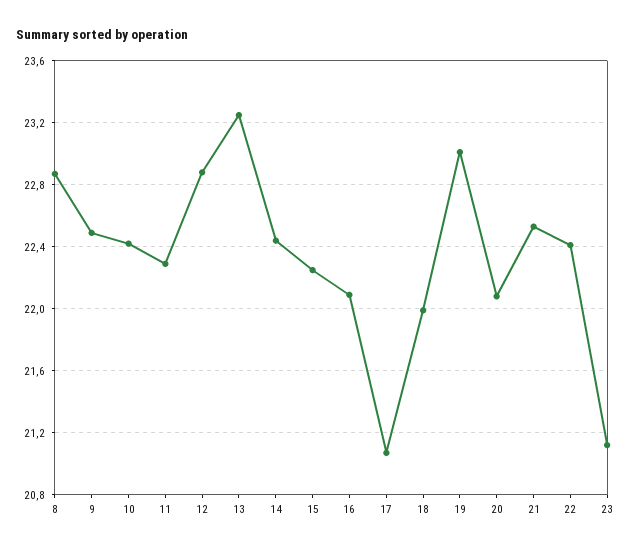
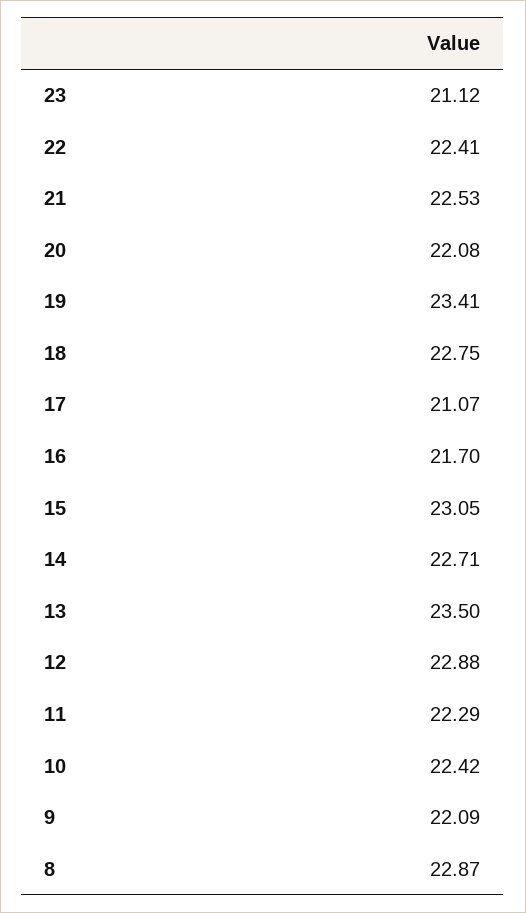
9: 22.5 -> 22.09
13: 23.25 -> 23.5
14: 22.45 -> 22.71
15: 22.25 -> 23.05
16: 22.1 -> 21.7
18: 22 -> 22.75
19: 23 -> 23.41

